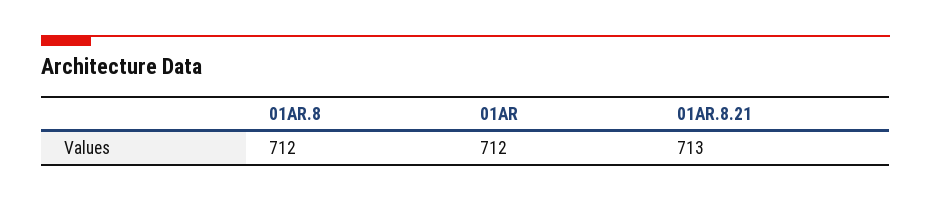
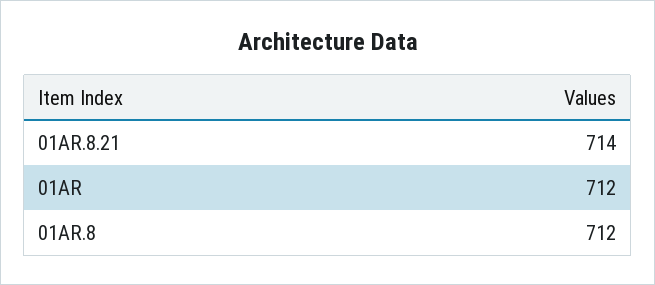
01AR.8.21: 713 -> 714

